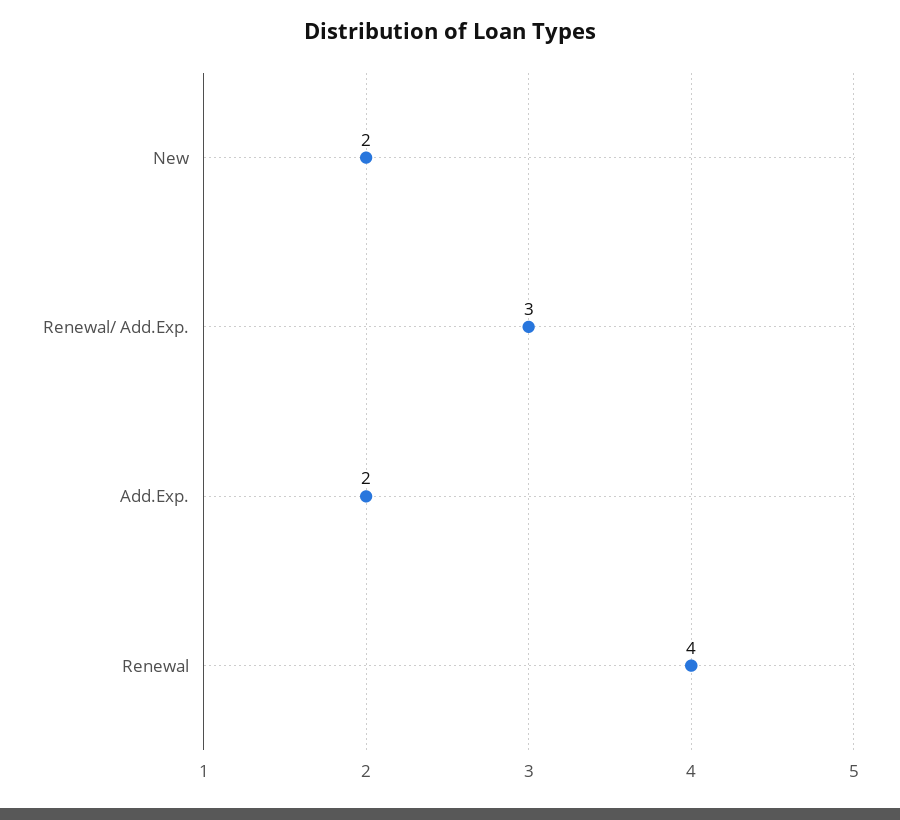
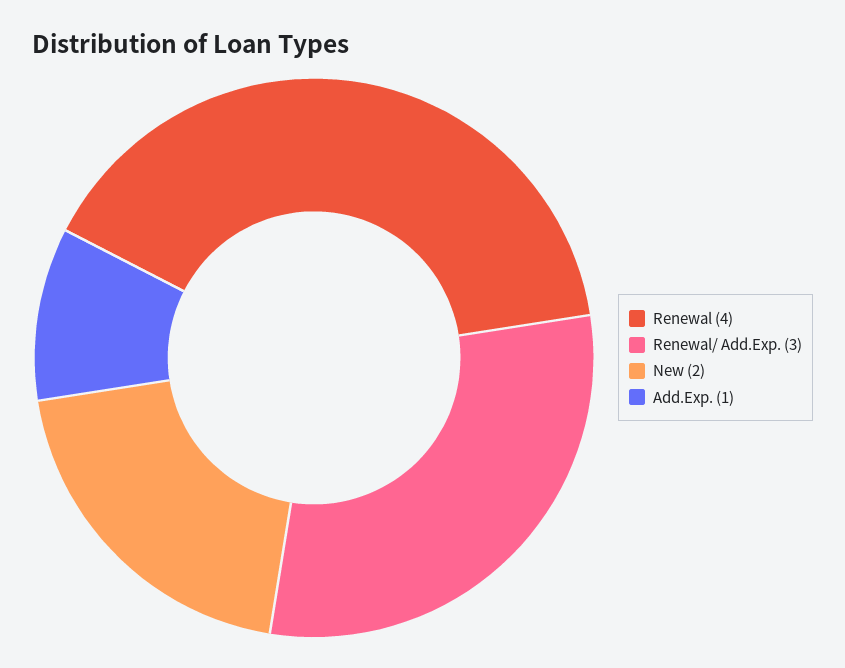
Add.Exp.: 2 -> 1

